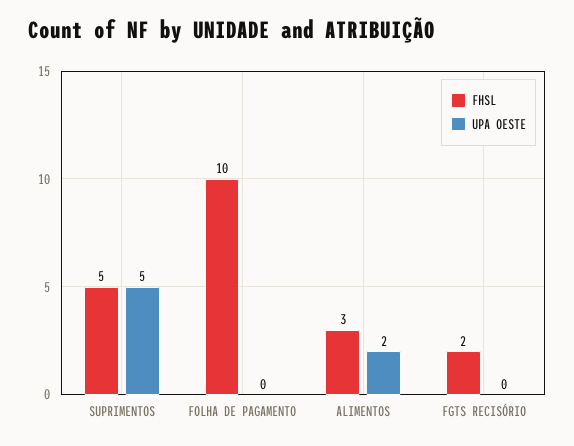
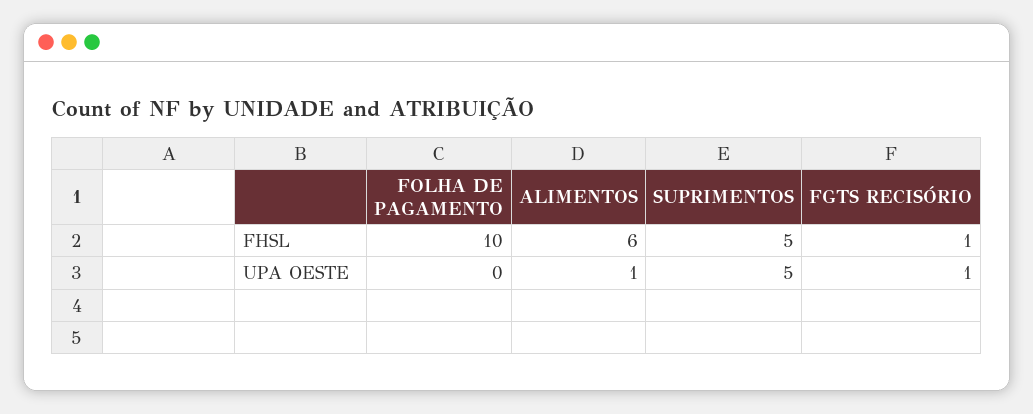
FHSL, ALIMENTOS: 3 -> 6
UPA OESTE, ALIMENTOS: 2 -> 1
FHSL, FGTS RECISÓRIO: 2 -> 1
UPA OESTE, FGTS RECISÓRIO: 0 -> 1

